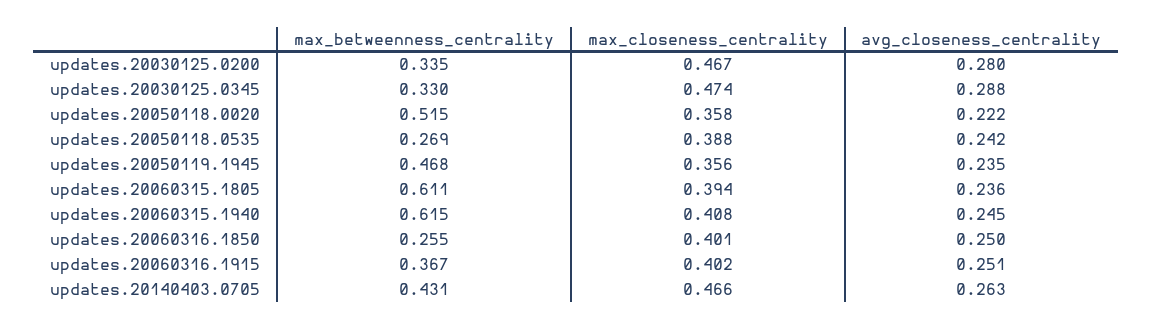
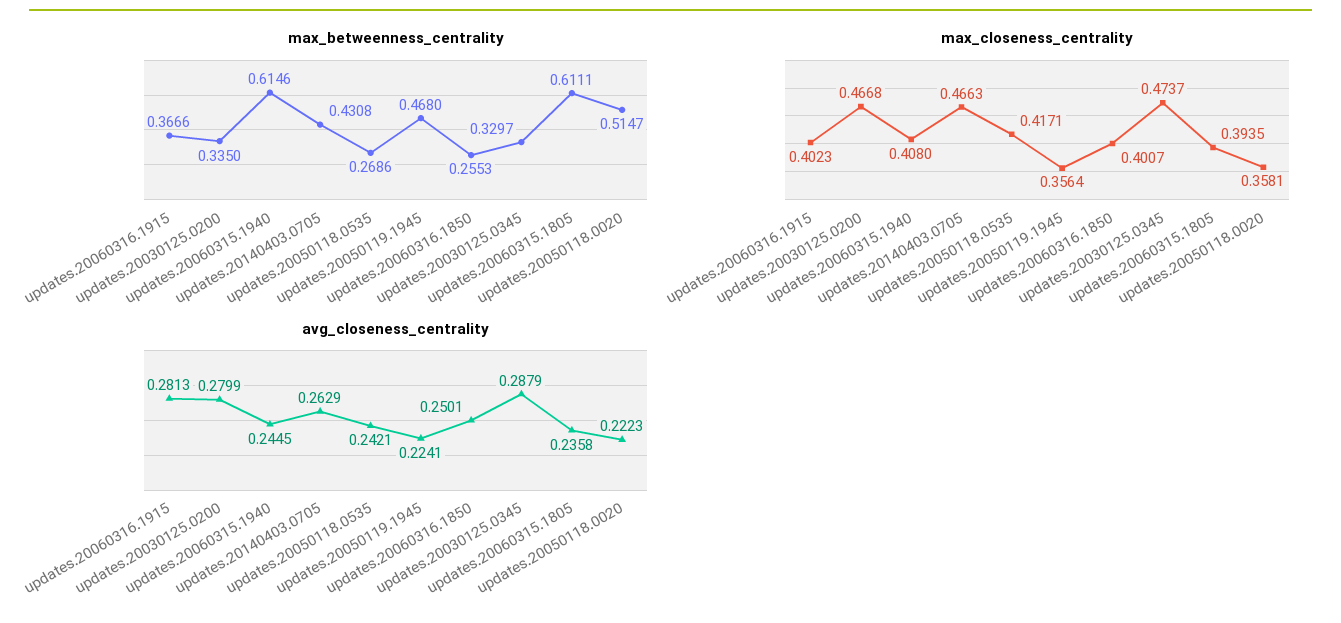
max_closeness_centrality, updates.20050118.0535: 0.388 -> 0.4171
avg_closeness_centrality, updates.20050119.1945: 0.235 -> 0.2241
avg_closeness_centrality, updates.20060316.1915: 0.251 -> 0.2813

